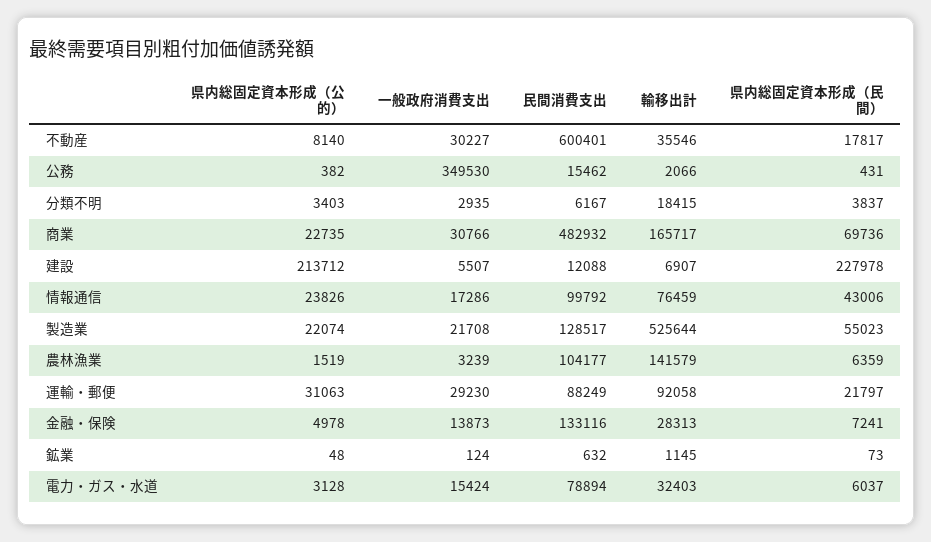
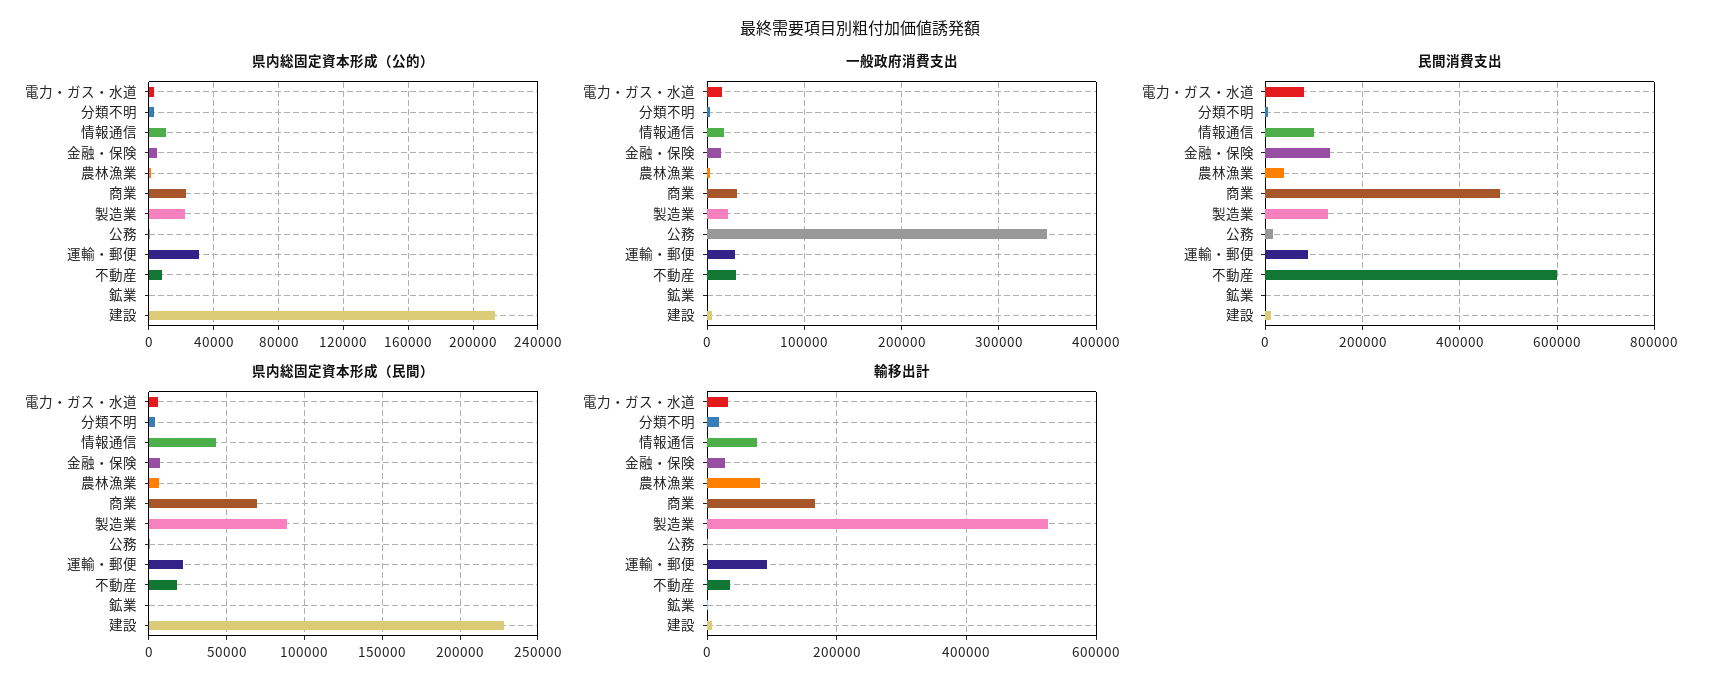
県内総固定資本形成（公的）, 情報通信: 23826 -> 10000
県内総固定資本形成（民間）, 製造業: 55023 -> 90000
民間消費支出, 農林漁業: 104177 -> 40000
輸移出計, 農林漁業: 141579 -> 80000

